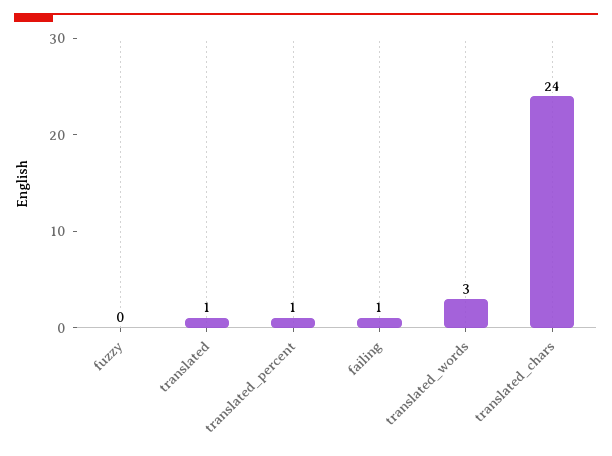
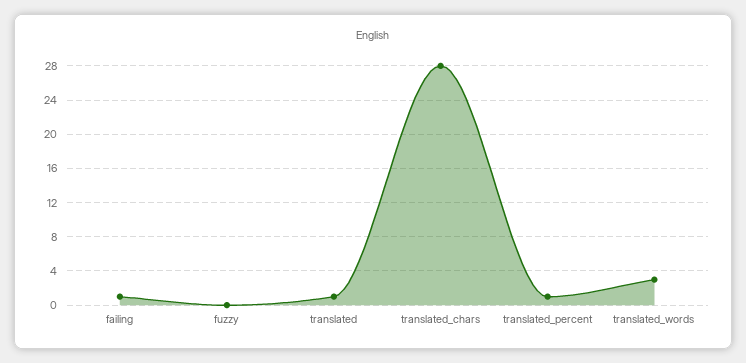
translated_chars: 24 -> 28

